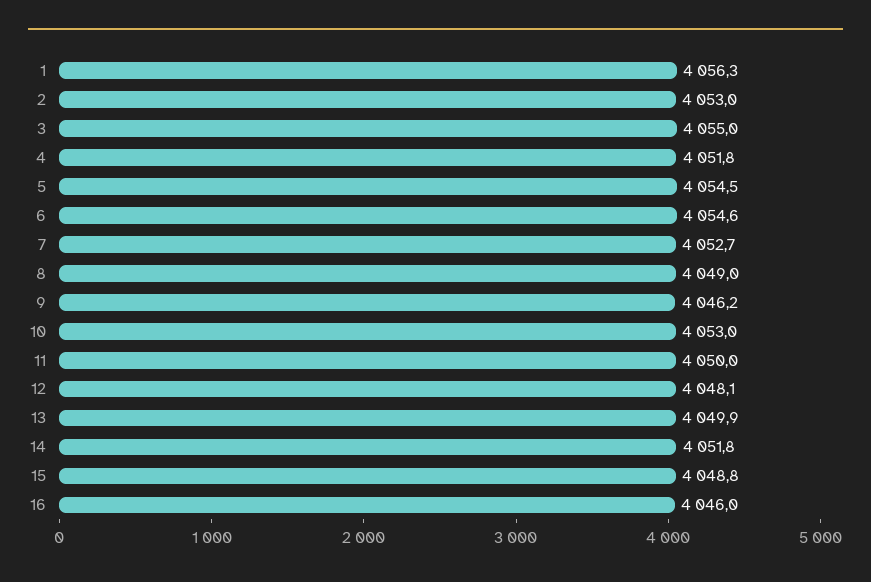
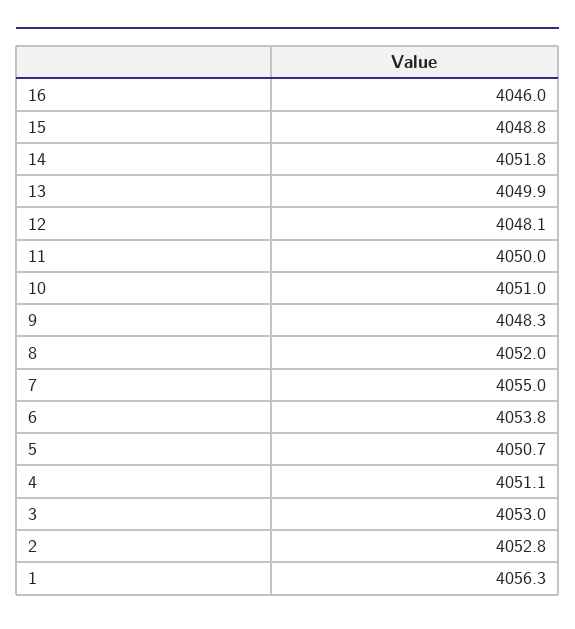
2: 4053 -> 4052.8
3: 4055 -> 4053
4: 4051.8 -> 4051.1
5: 4054.5 -> 4050.7
6: 4054.6 -> 4053.8
7: 4052.7 -> 4055
8: 4049 -> 4052
9: 4046.2 -> 4048.3
10: 4053 -> 4051

